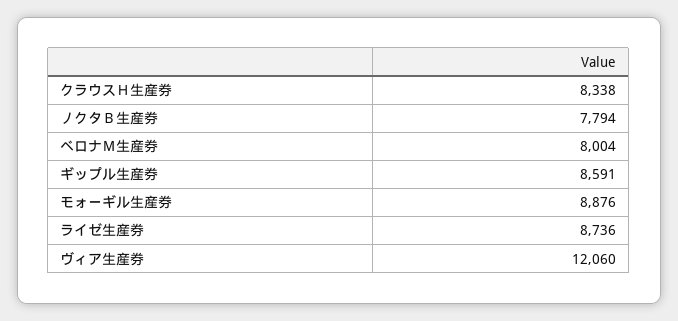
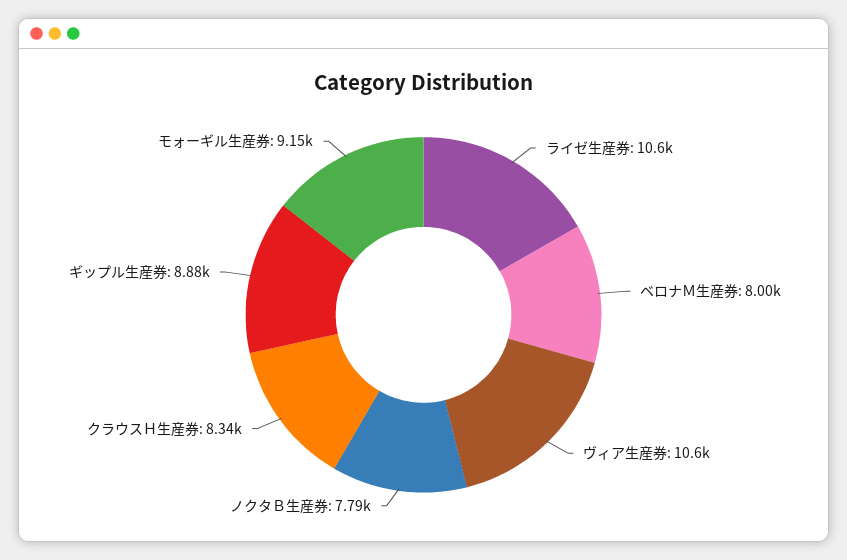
ギップル生産券: 8591 -> 8880
モォーギル生産券: 8876 -> 9150
ライゼ生産券: 8736 -> 10600
ヴィア生産券: 12060 -> 10600

